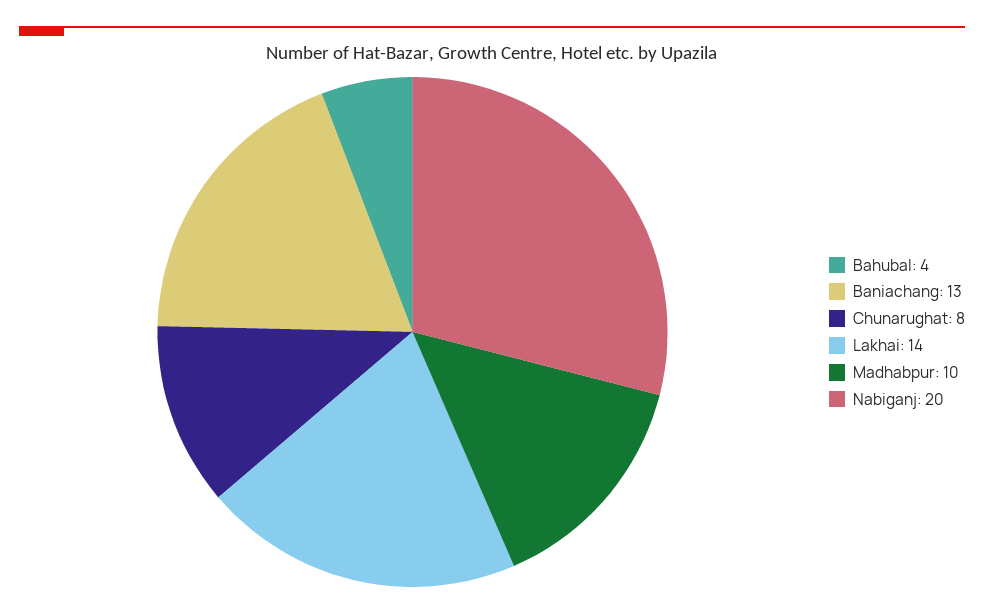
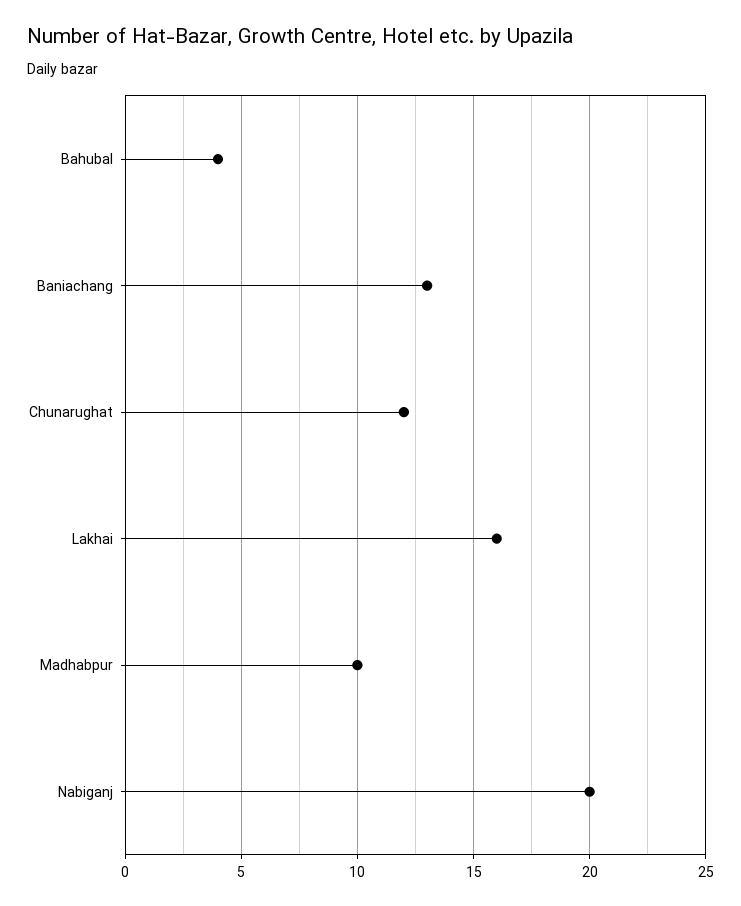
Chunarughat: 8 -> 12
Lakhai: 14 -> 16

